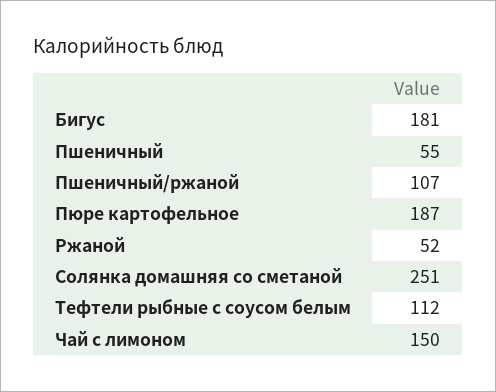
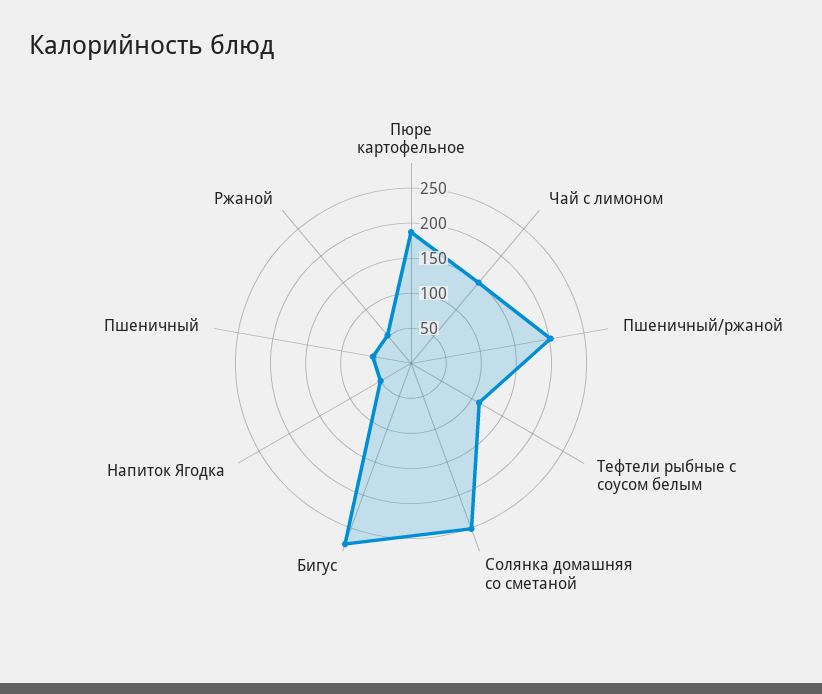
Бигус: 181 -> 275
Пшеничный/ржаной: 107 -> 200
Напиток Ягодка: none -> 50

